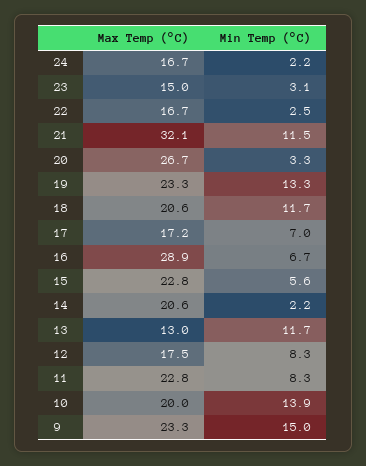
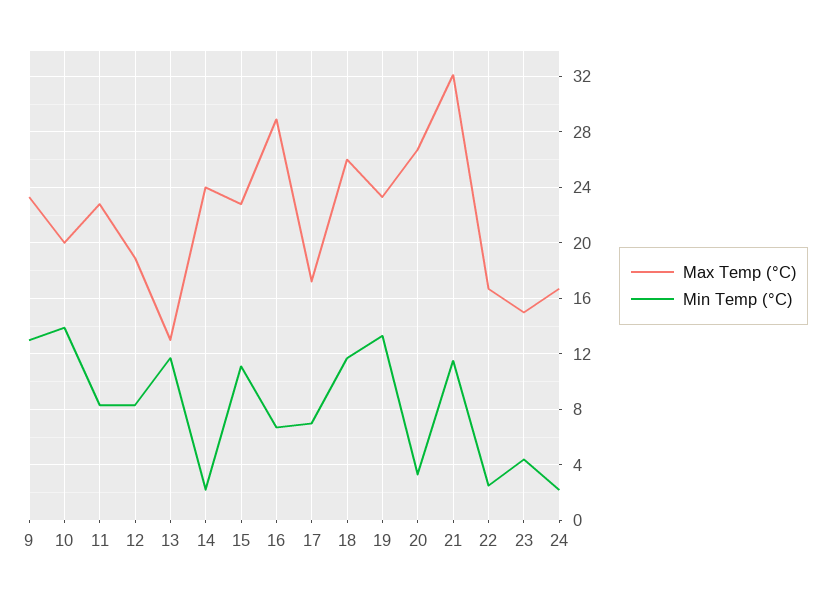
Min Temp (°C), 23: 3.1 -> 4.5
Max Temp (°C), 18: 20.6 -> 26
Min Temp (°C), 15: 5.6 -> 11
Max Temp (°C), 14: 20.6 -> 24
Max Temp (°C), 12: 17.5 -> 19
Min Temp (°C), 9: 15 -> 13

